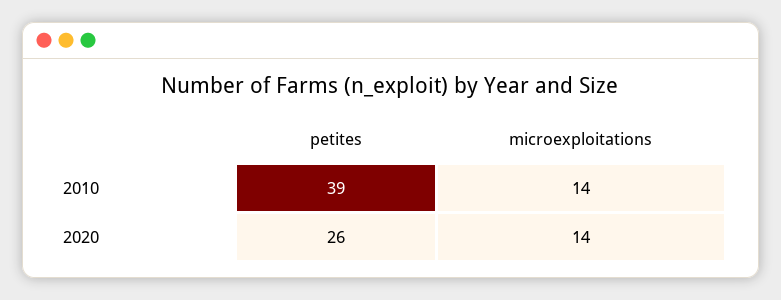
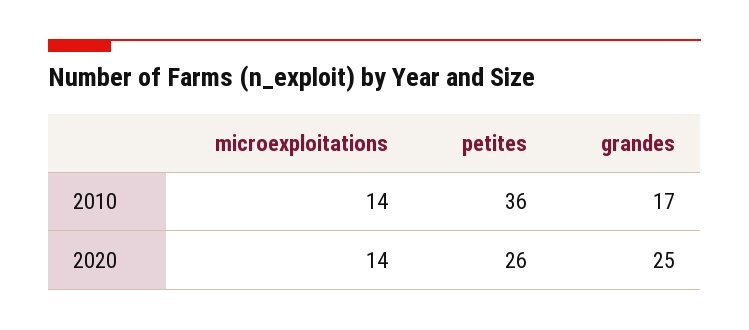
petites, 2010: 39 -> 36
grandes, 2010: none -> 17
grandes, 2020: none -> 25

